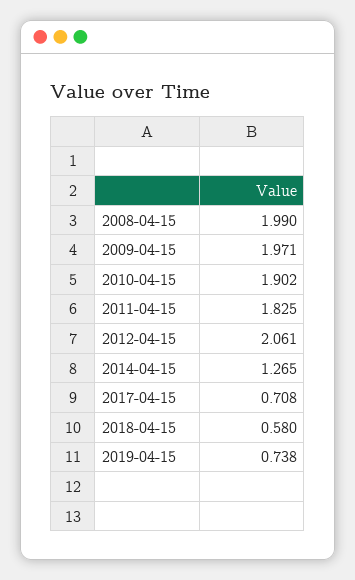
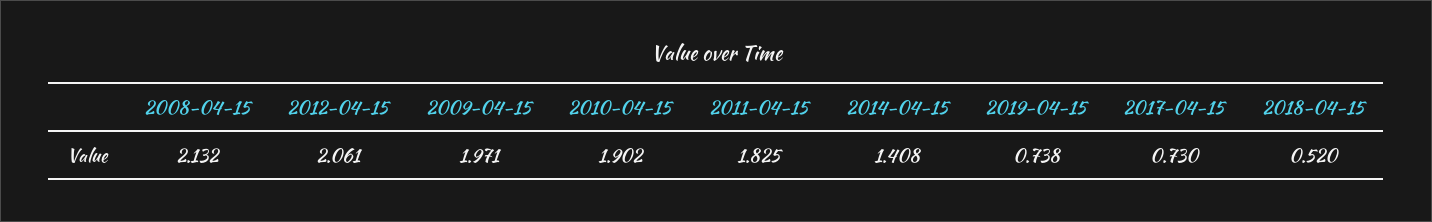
2008-04-15: 1.99 -> 2.132
2014-04-15: 1.265 -> 1.408
2017-04-15: 0.708 -> 0.73
2018-04-15: 0.58 -> 0.52

